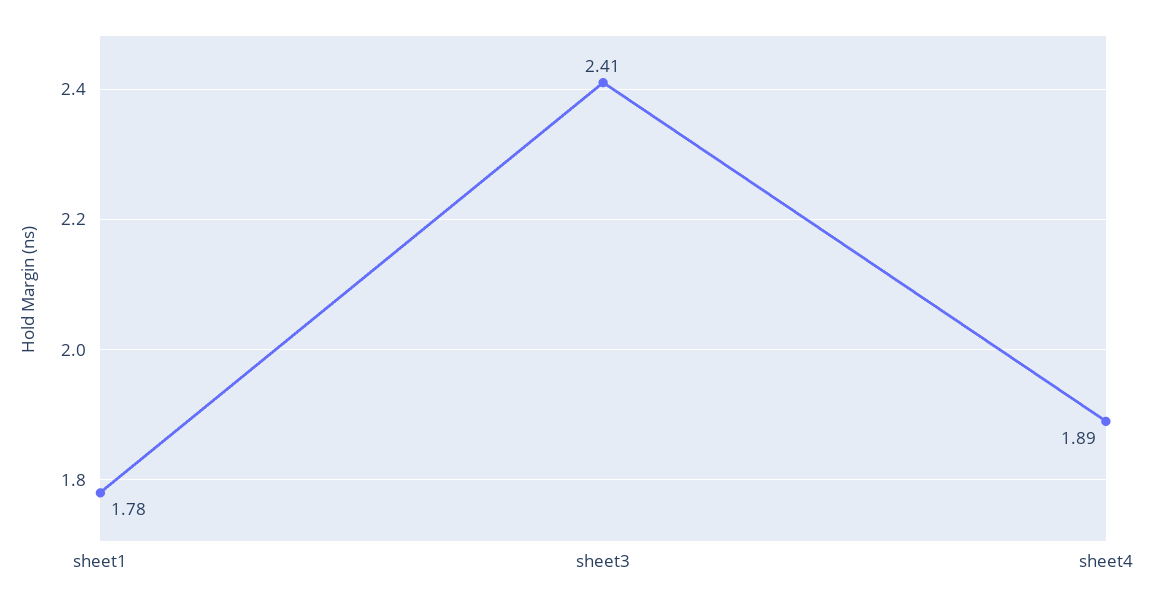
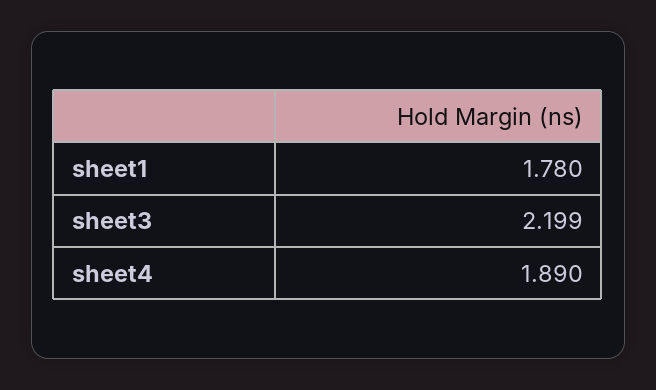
sheet3: 2.41 -> 2.199

